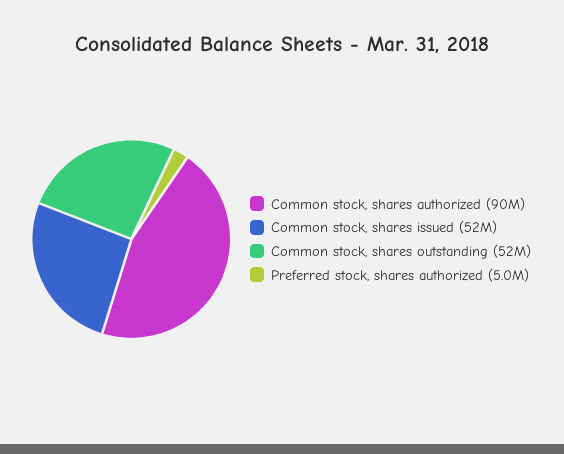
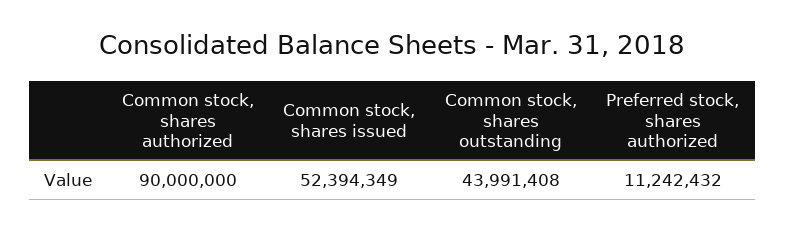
Common stock, shares outstanding: 52000000 -> 43991408
Preferred stock, shares authorized: 5000000 -> 11242432

